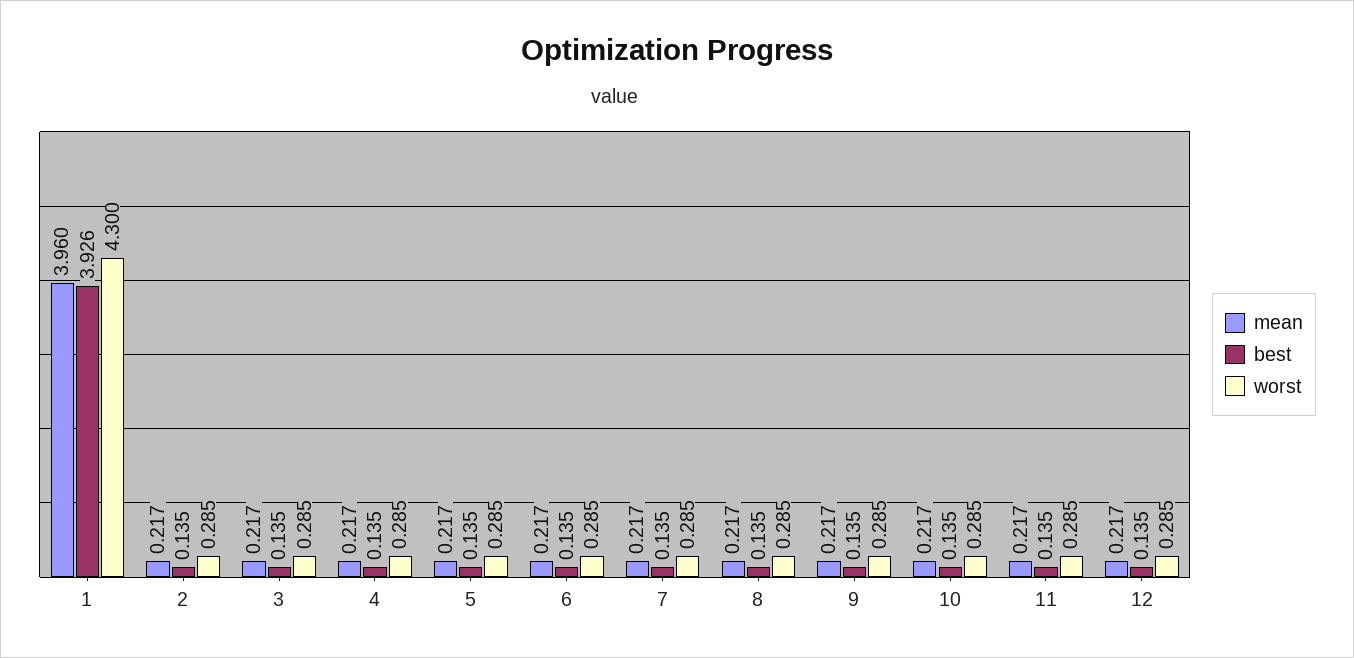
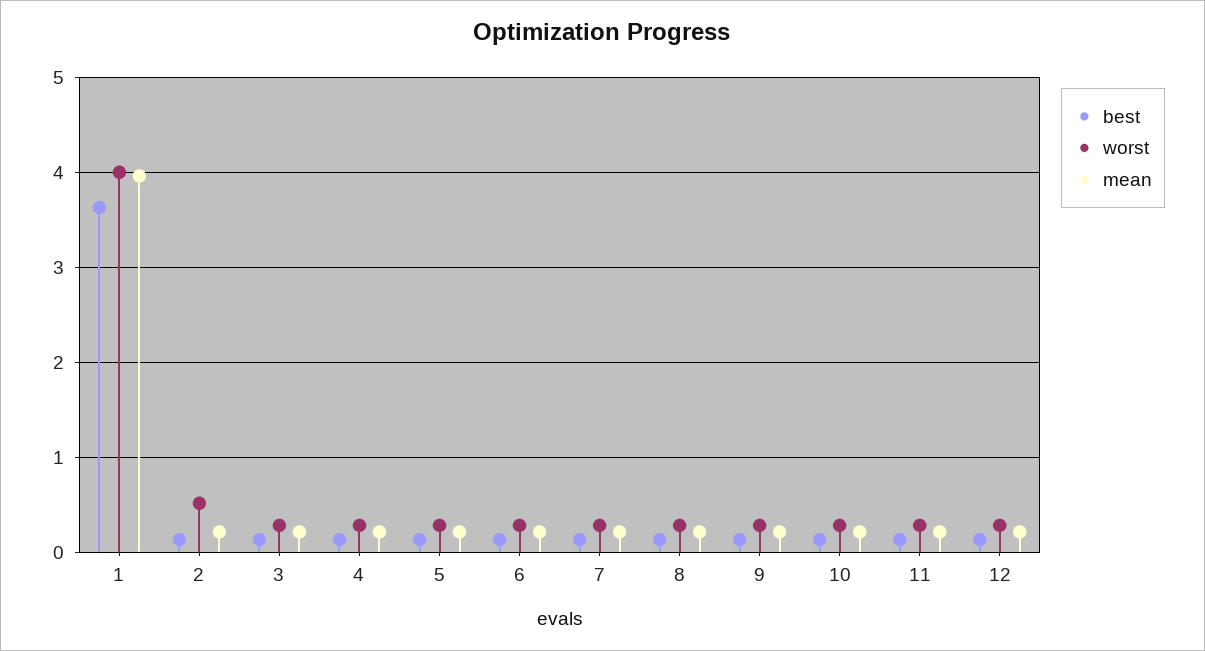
best, 1: 3.926 -> 3.6
worst, 1: 4.3 -> 4
worst, 2: 0.285 -> 0.5

